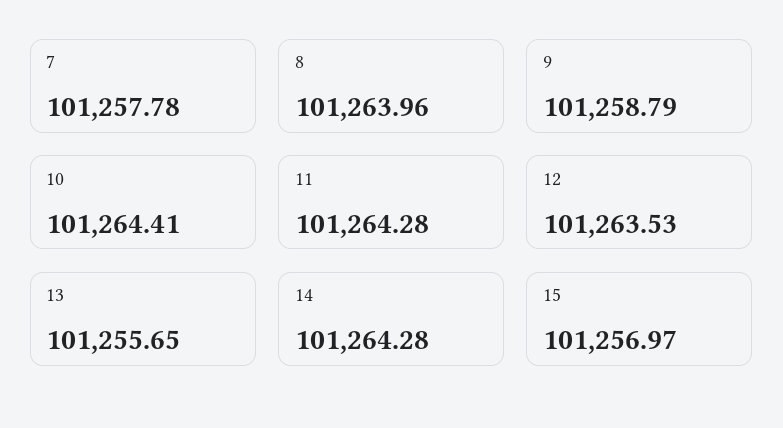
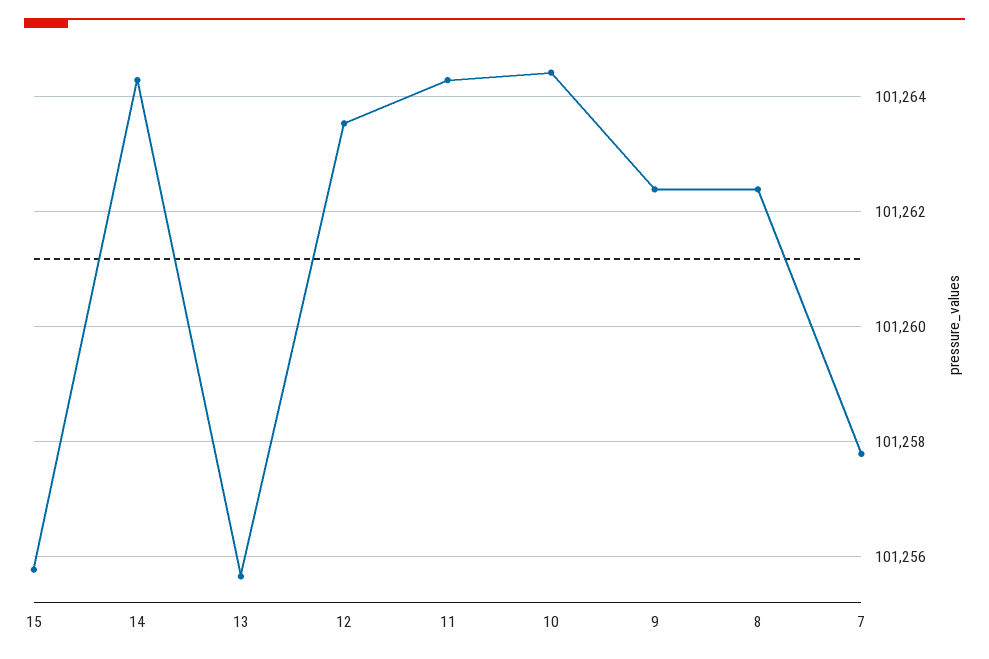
8: 101263.96 -> 101262.4
9: 101258.79 -> 101262.4
15: 101256.97 -> 101255.8

